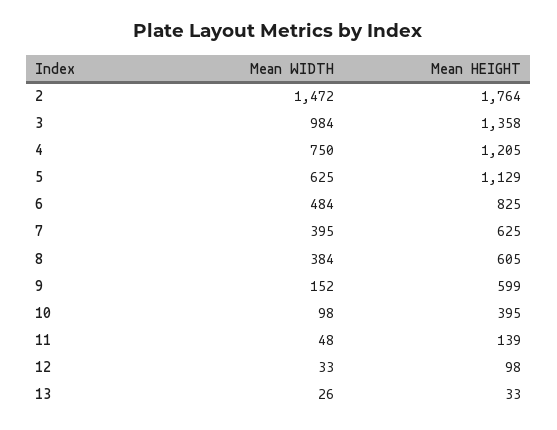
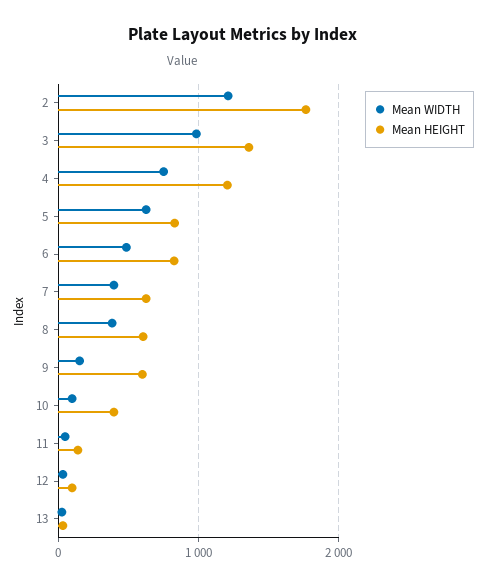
Mean WIDTH, 2: 1472 -> 1200
Mean HEIGHT, 5: 1129 -> 800

